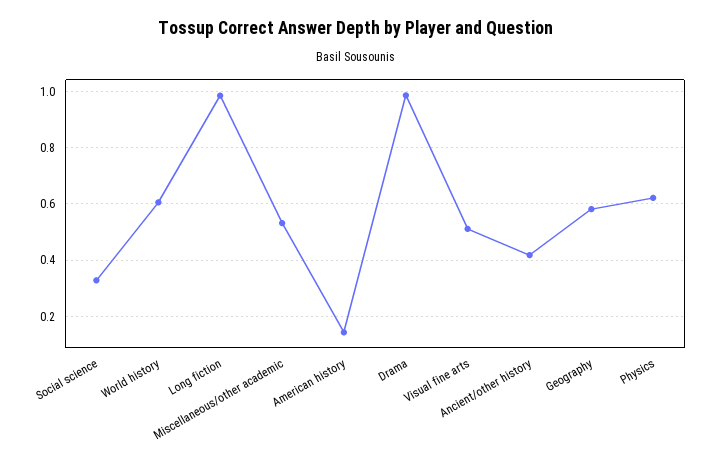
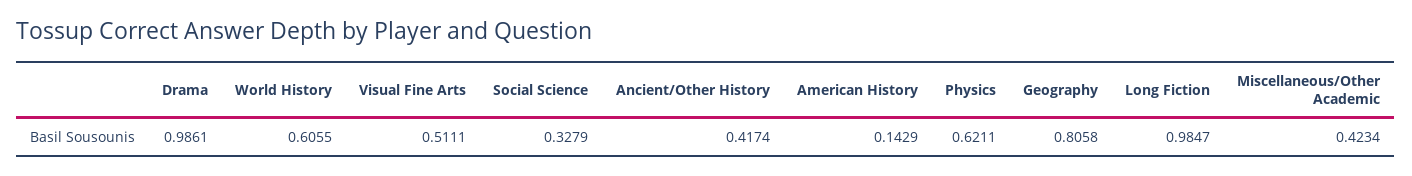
Miscellaneous/other academic: 0.525 -> 0.4234
Geography: 0.575 -> 0.8058

